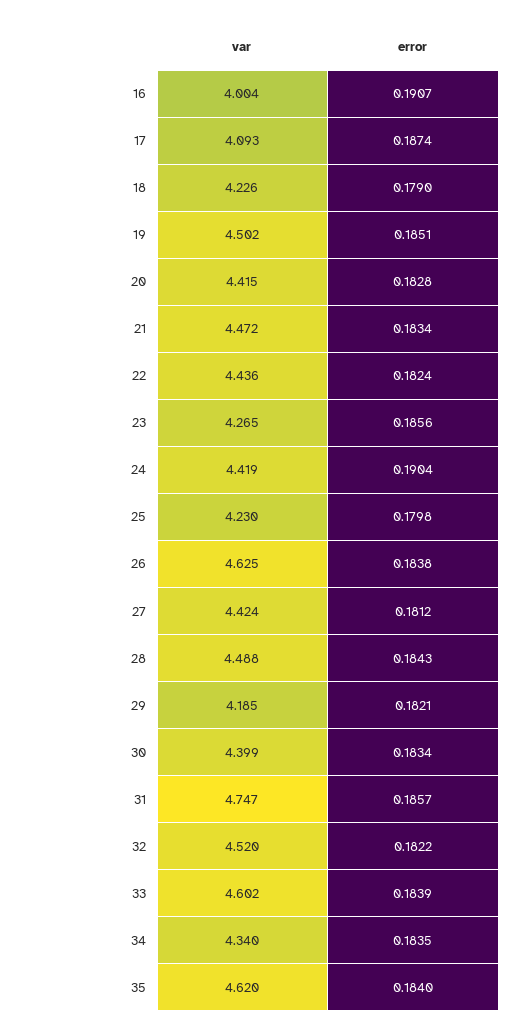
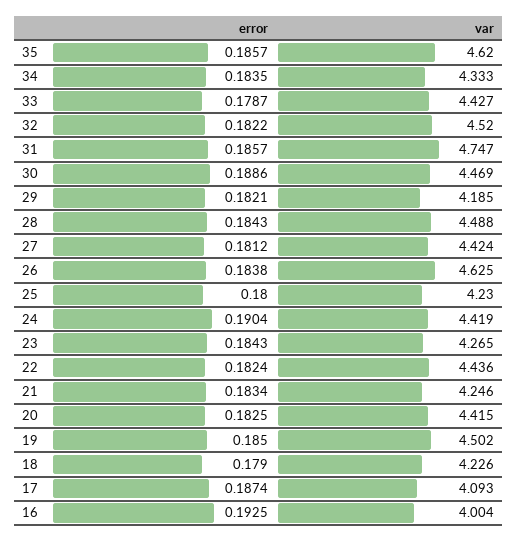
error, 16: 0.1907 -> 0.1925
error, 19: 0.1851 -> 0.185
error, 20: 0.1828 -> 0.1825
var, 21: 4.472 -> 4.246
error, 23: 0.1856 -> 0.1843
error, 25: 0.1798 -> 0.18
var, 30: 4.399 -> 4.469
error, 30: 0.1834 -> 0.1886
var, 33: 4.602 -> 4.427
error, 33: 0.1839 -> 0.1787
var, 34: 4.34 -> 4.333
error, 35: 0.184 -> 0.1857

